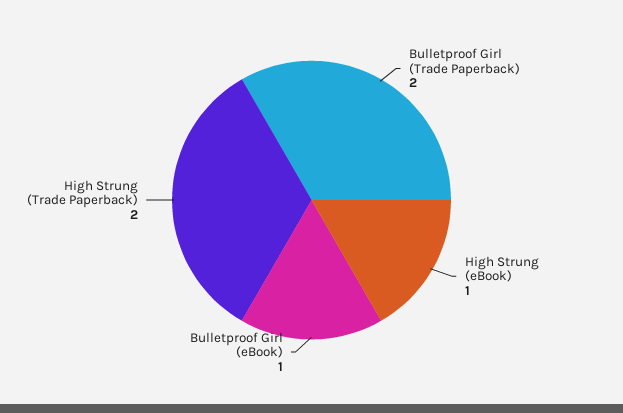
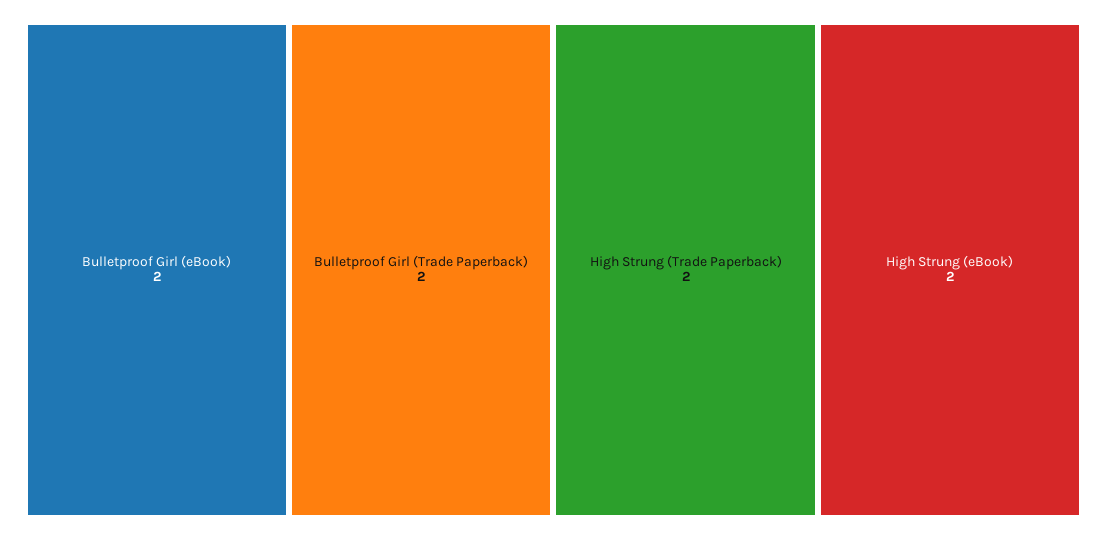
High Strung (eBook): 1 -> 2
Bulletproof Girl (eBook): 1 -> 2

